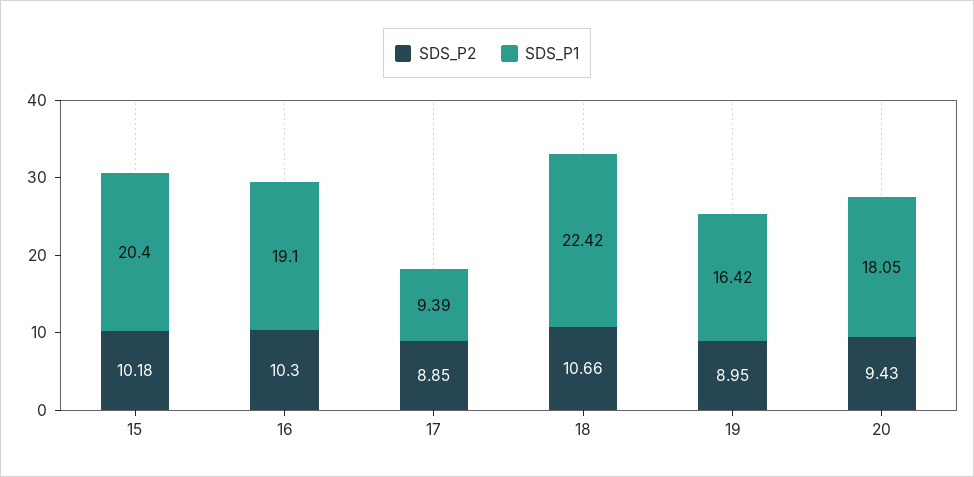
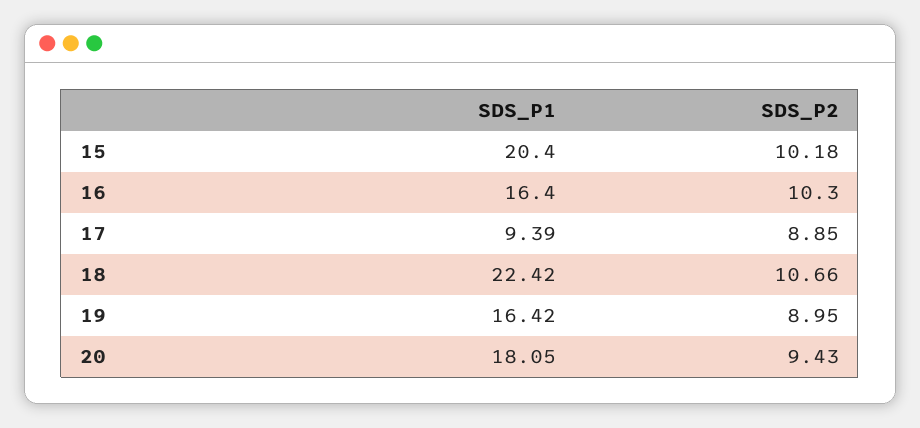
SDS_P1, 16: 19.1 -> 16.4

